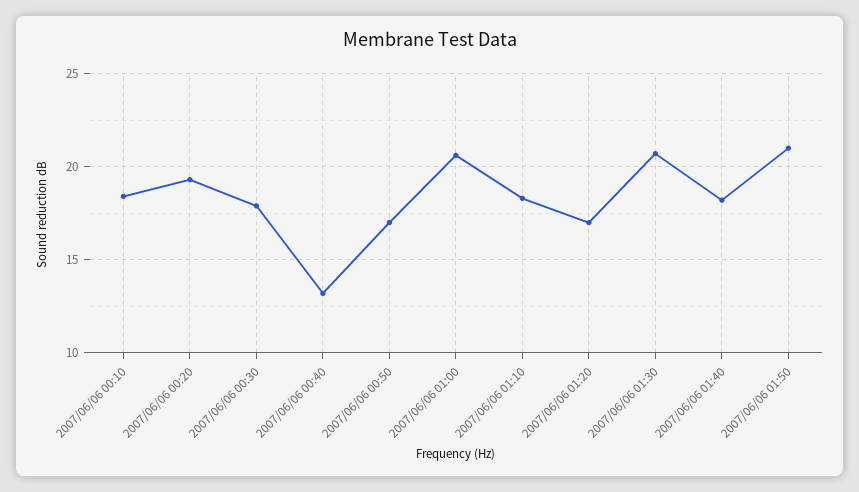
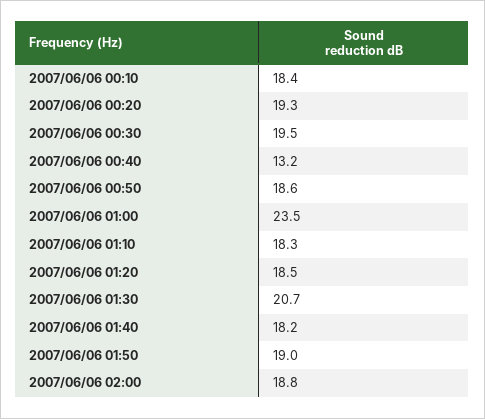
2007/06/06 00:30: 18 -> 19.5
2007/06/06 00:50: 17 -> 18.6
2007/06/06 01:00: 20.5 -> 23.5
2007/06/06 01:20: 17 -> 18.5
2007/06/06 01:50: 21 -> 19
2007/06/06 02:00: none -> 18.8

